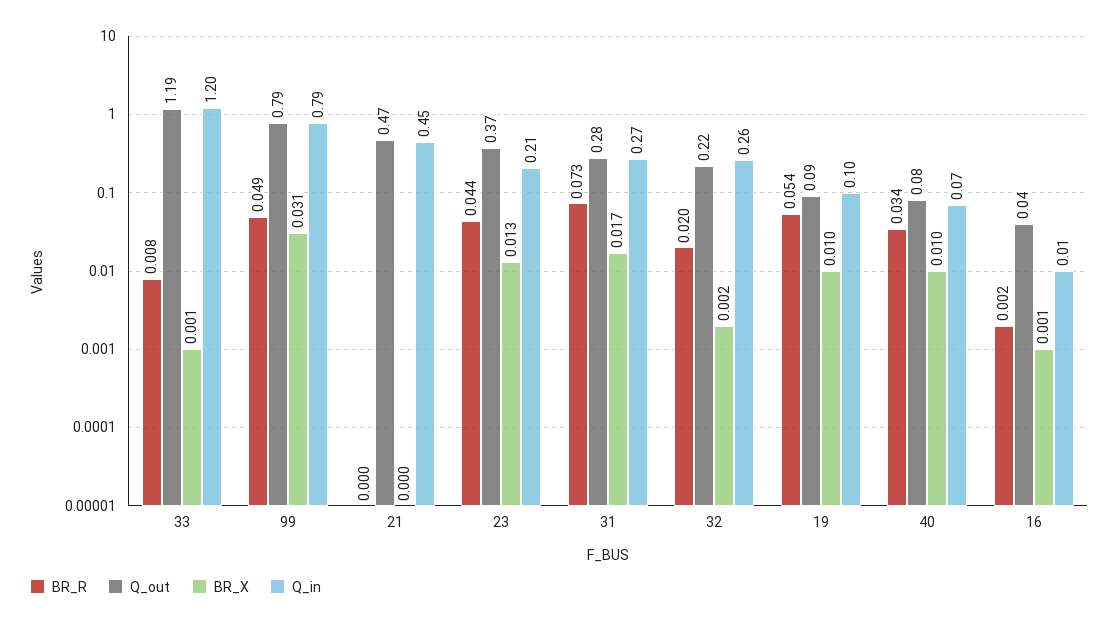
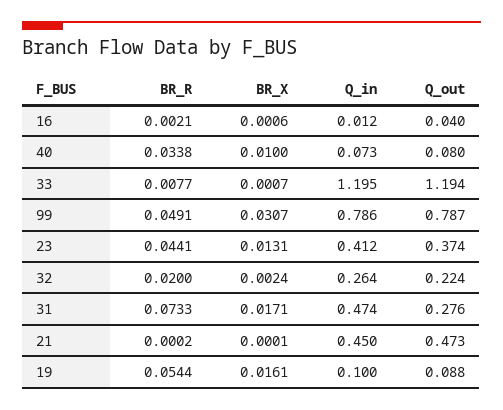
Q_in, 23: 0.21 -> 0.412
Q_in, 31: 0.27 -> 0.474
BR_X, 19: 0.01 -> 0.0161

